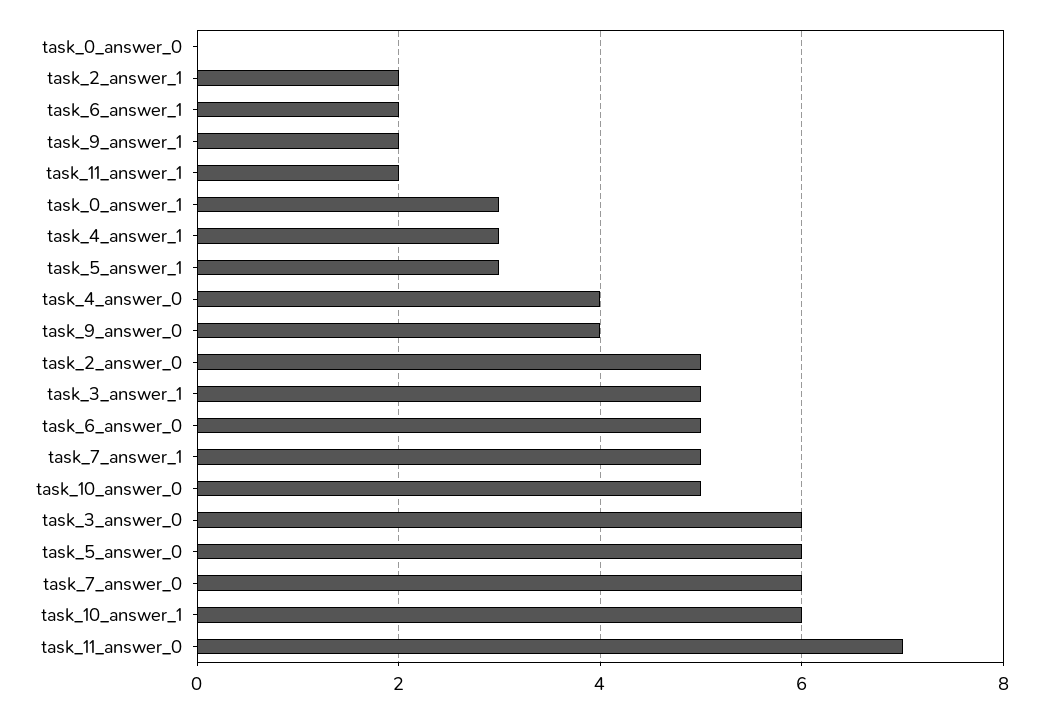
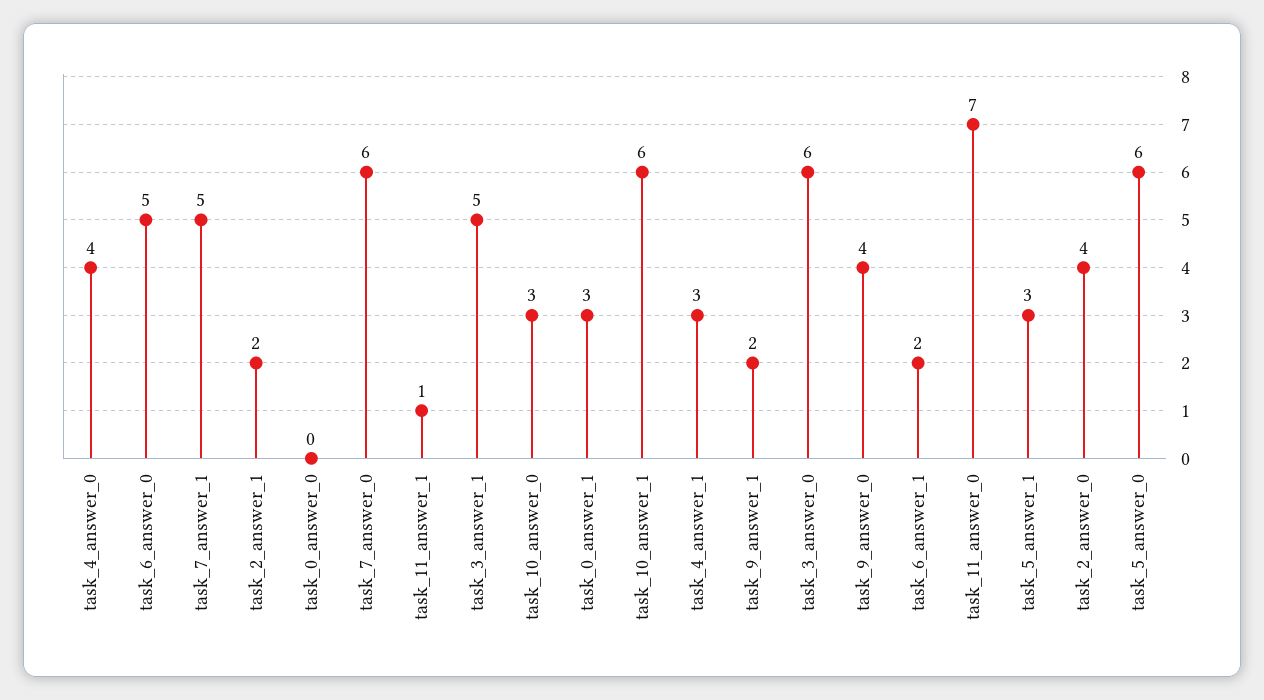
task_11_answer_1: 2 -> 1
task_2_answer_0: 5 -> 4
task_10_answer_0: 5 -> 3

